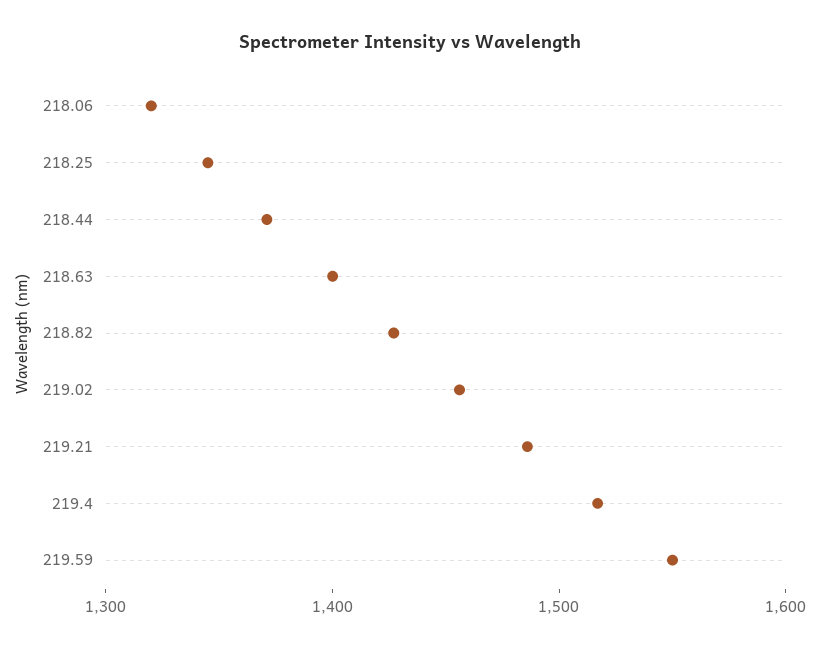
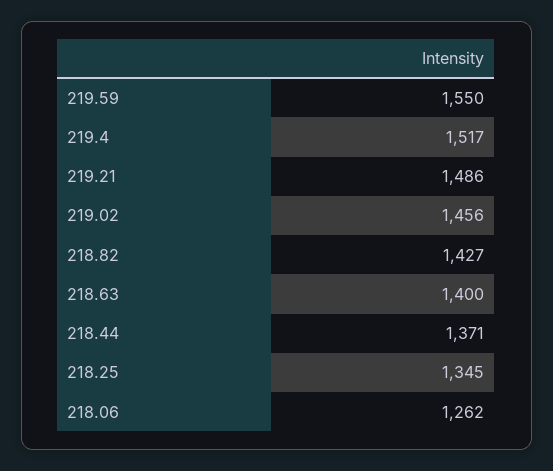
218.06: 1320 -> 1262

